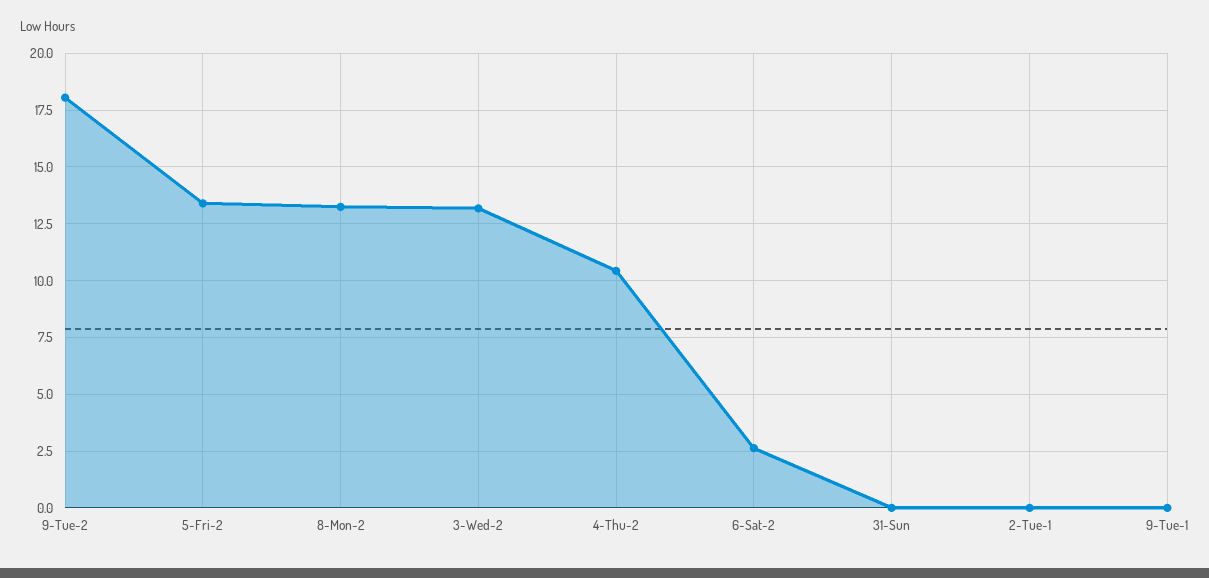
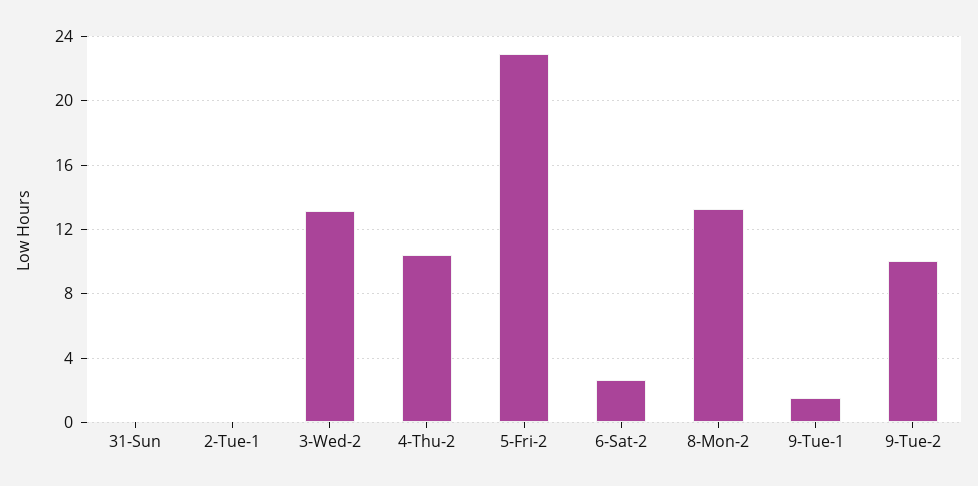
9-Tue-2: 18 -> 10
5-Fri-2: 13.5 -> 23
9-Tue-1: 0 -> 1.5

